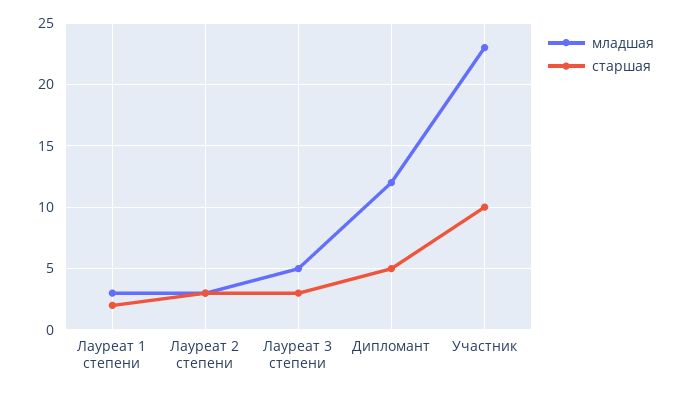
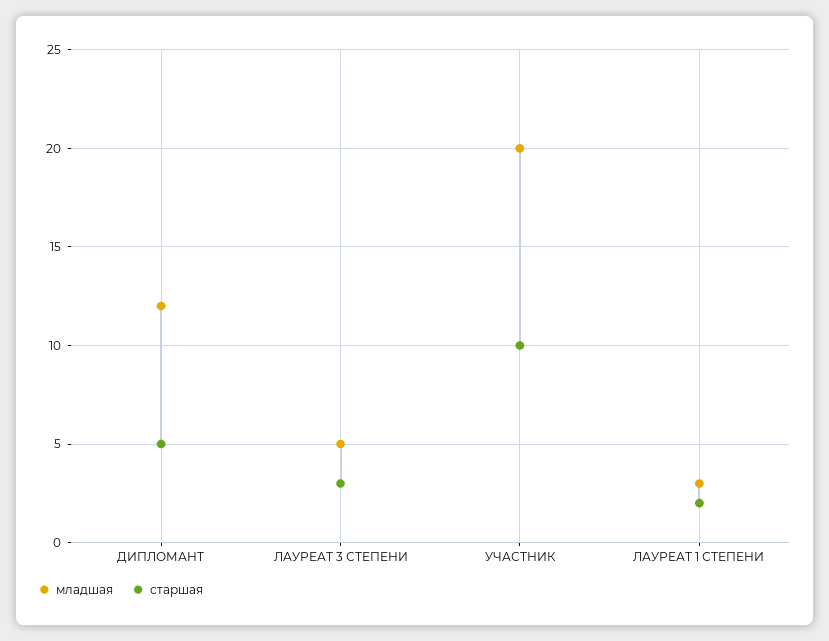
младшая, Лауреат 2 степени: 3 -> none
старшая, Лауреат 2 степени: 3 -> none
младшая, Участник: 23 -> 20

